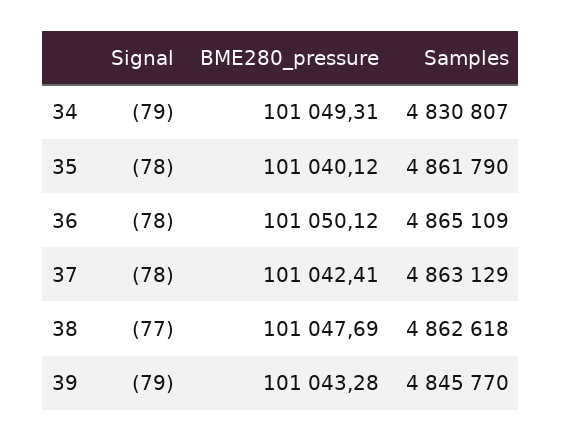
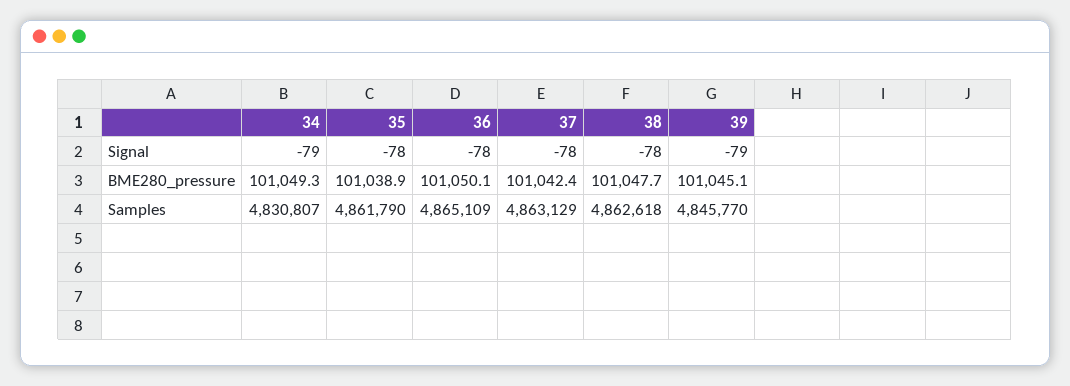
BME280_pressure, 35: 101040.12 -> 101038.9
Signal, 38: -77 -> -78
BME280_pressure, 39: 101043.28 -> 101045.1

